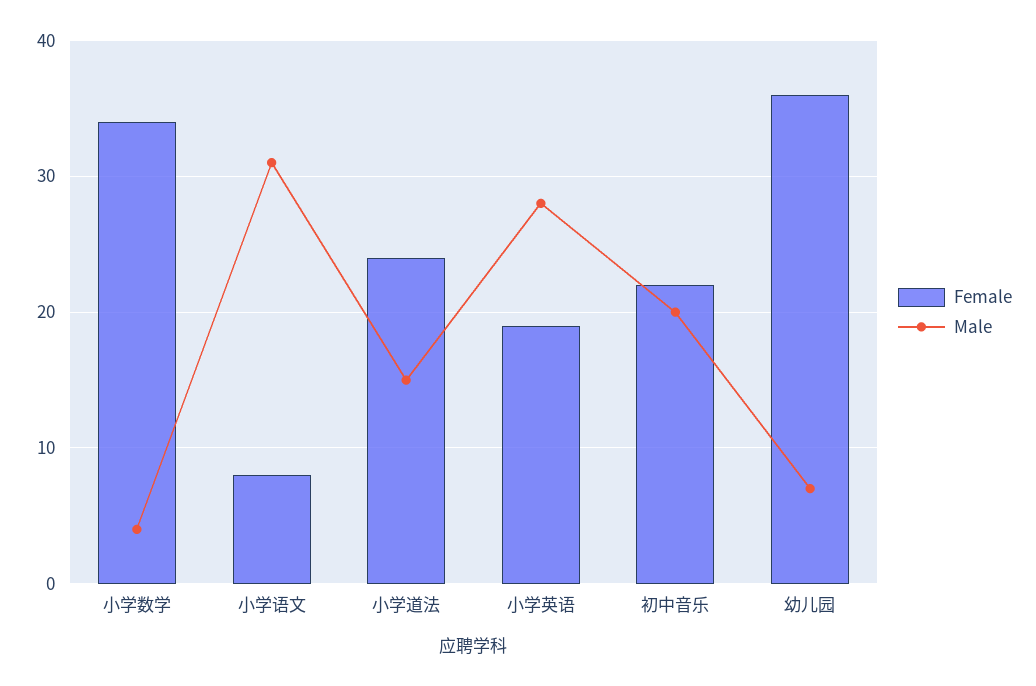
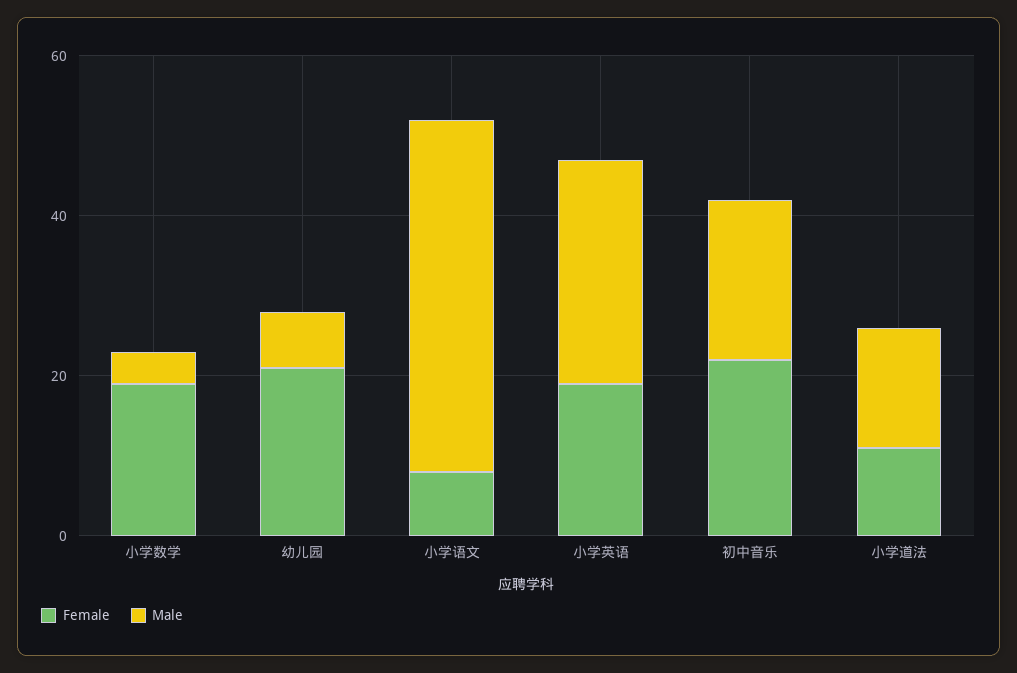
Female, 小学数学: 34 -> 20
Male, 小学语文: 31 -> 45
Female, 小学道法: 24 -> 10
Female, 幼儿园: 36 -> 20

